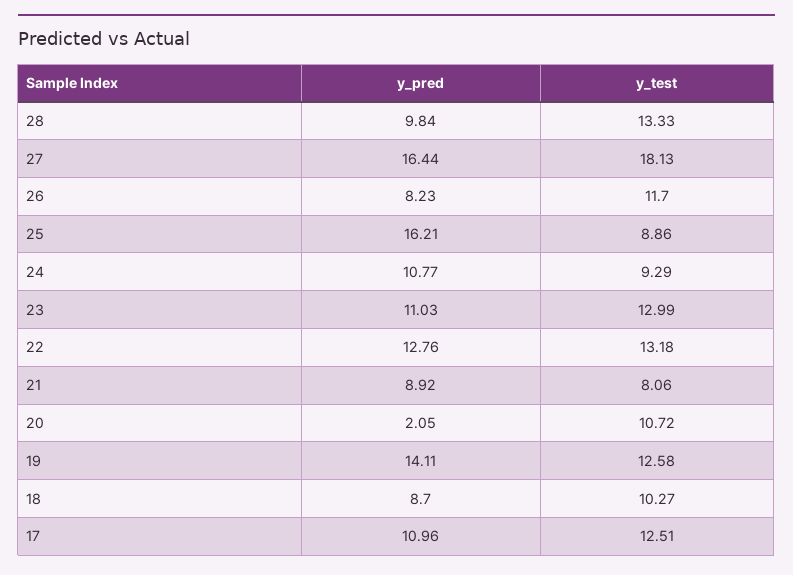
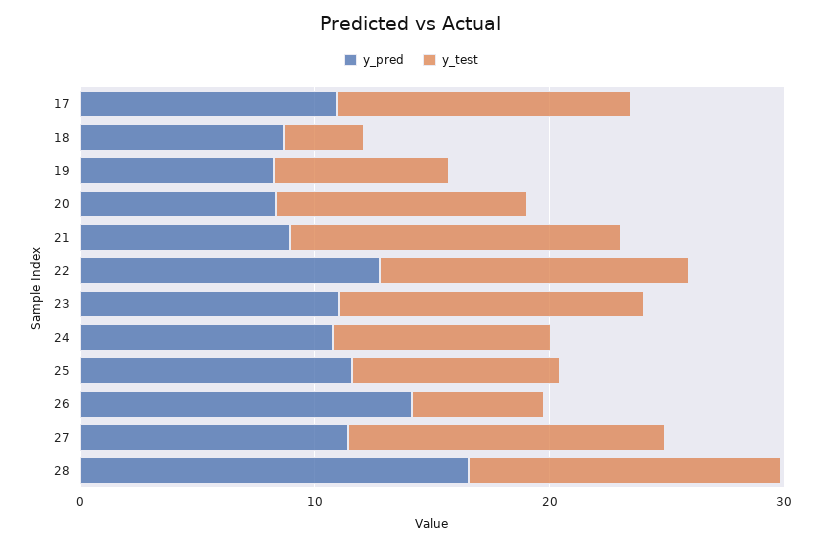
y_pred, 28: 9.84 -> 16
y_pred, 27: 16.44 -> 12
y_test, 27: 18.13 -> 14
y_pred, 26: 8.23 -> 14
y_test, 26: 11.7 -> 6
y_pred, 25: 16.21 -> 12
y_test, 21: 8.06 -> 14
y_pred, 20: 2.05 -> 8
y_pred, 19: 14.11 -> 8
y_test, 19: 12.58 -> 8
y_test, 18: 10.27 -> 4

